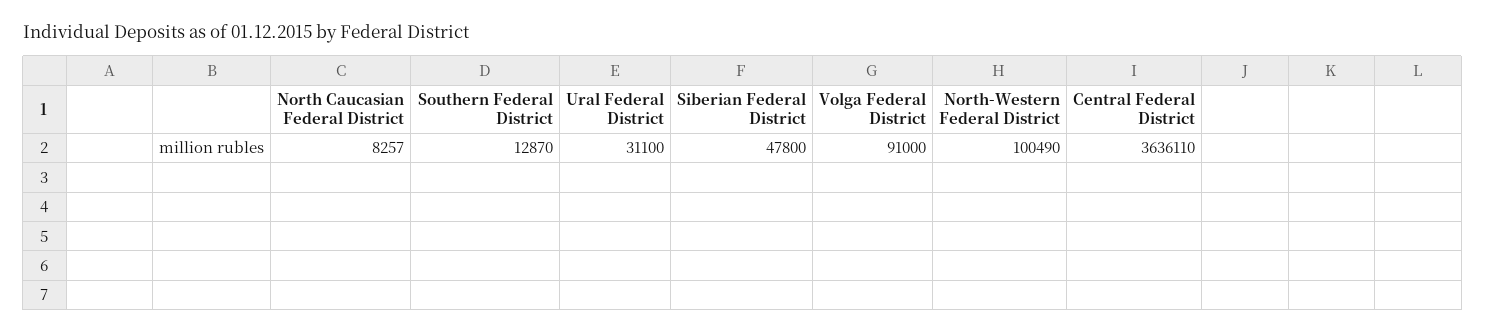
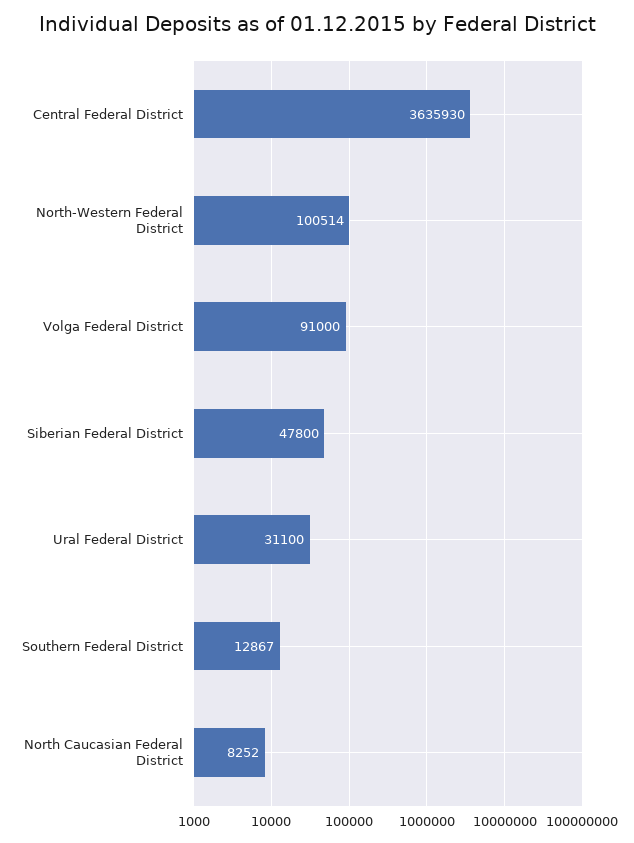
North Caucasian Federal District: 8257 -> 8252
Southern Federal District: 12870 -> 12867
North-Western Federal District: 100490 -> 100514
Central Federal District: 3636110 -> 3635930

